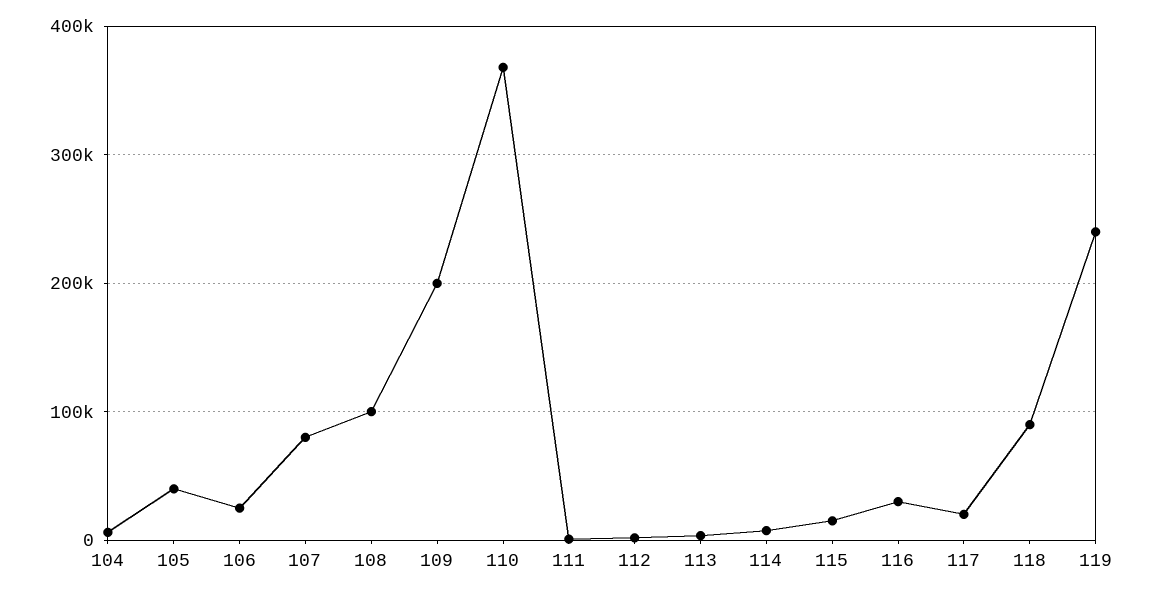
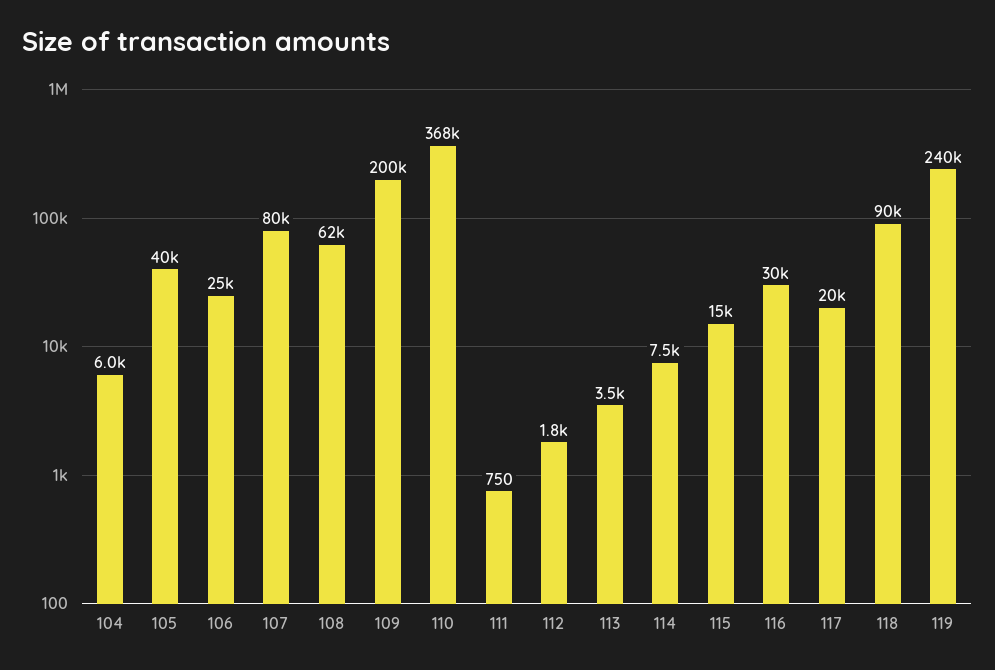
108: 100000 -> 62000

